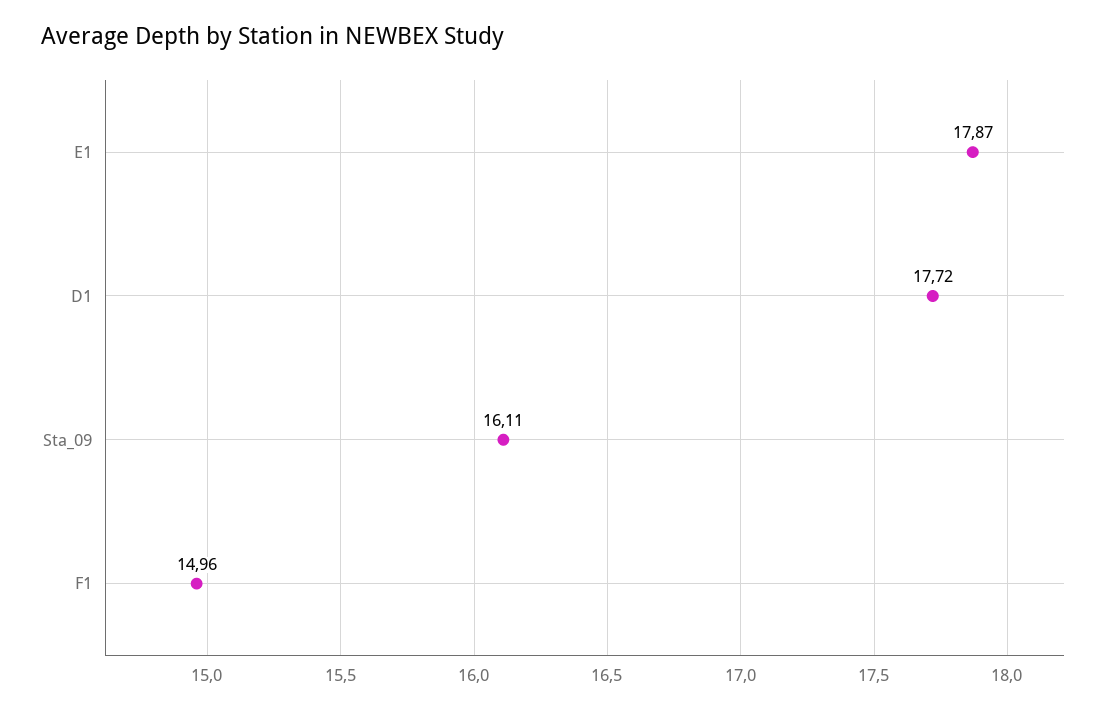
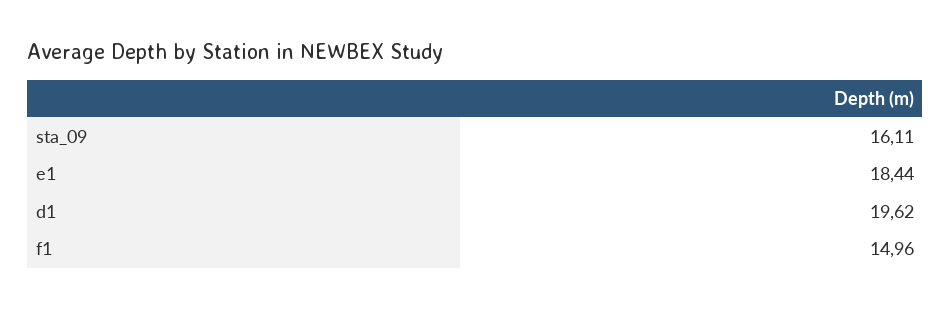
E1: 17.87 -> 18.44
D1: 17.72 -> 19.62

